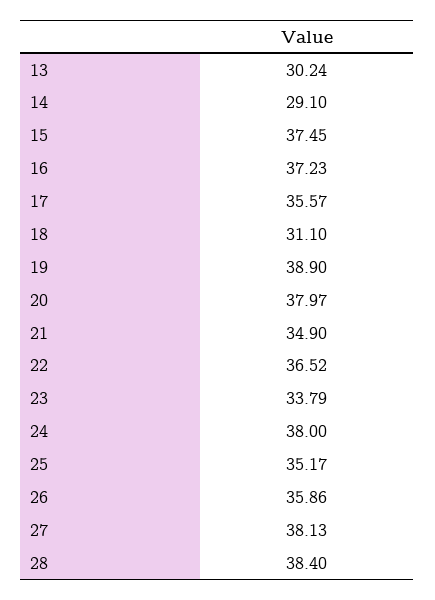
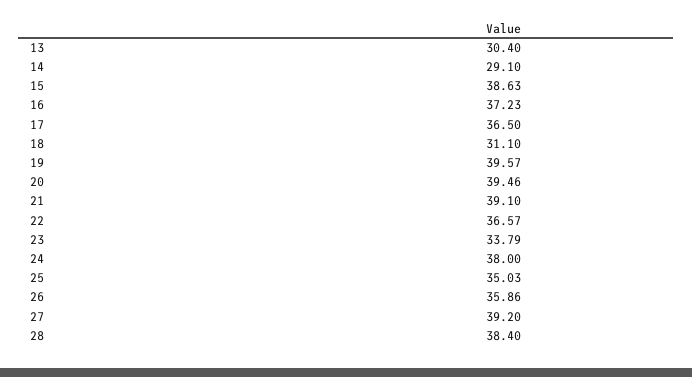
13: 30.24 -> 30.4
15: 37.45 -> 38.63
17: 35.57 -> 36.5
19: 38.9 -> 39.57
20: 37.97 -> 39.46
21: 34.9 -> 39.1
22: 36.52 -> 36.57
25: 35.17 -> 35.03
27: 38.13 -> 39.2

